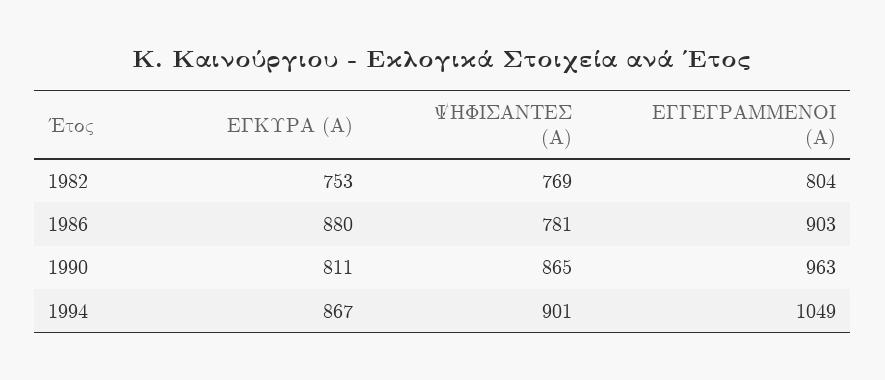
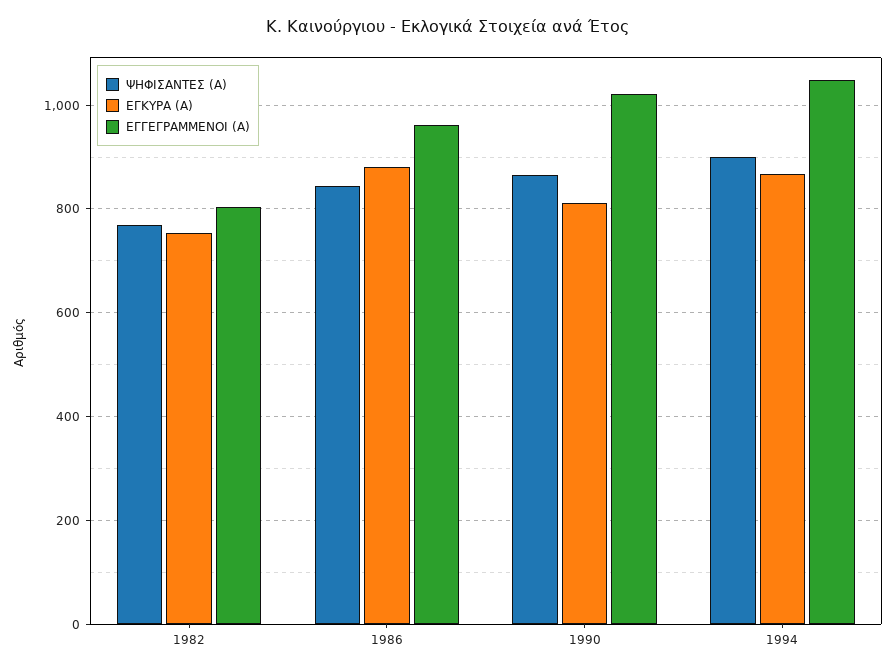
ΨΗΦΙΣΑΝΤΕΣ (Α), 1986: 781 -> 840
ΕΓΓΕΓΡΑΜΜΕΝΟΙ (Α), 1986: 903 -> 960
ΕΓΓΕΓΡΑΜΜΕΝΟΙ (Α), 1990: 963 -> 1020

